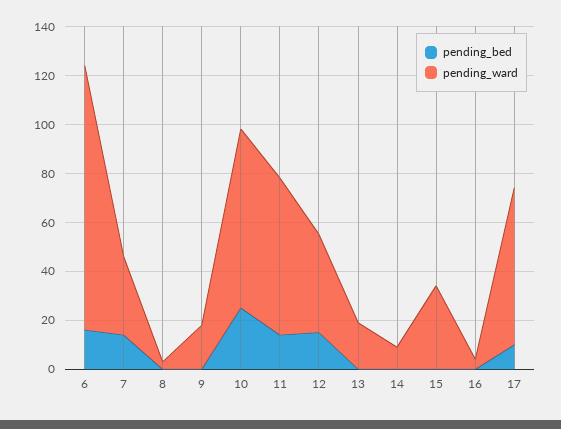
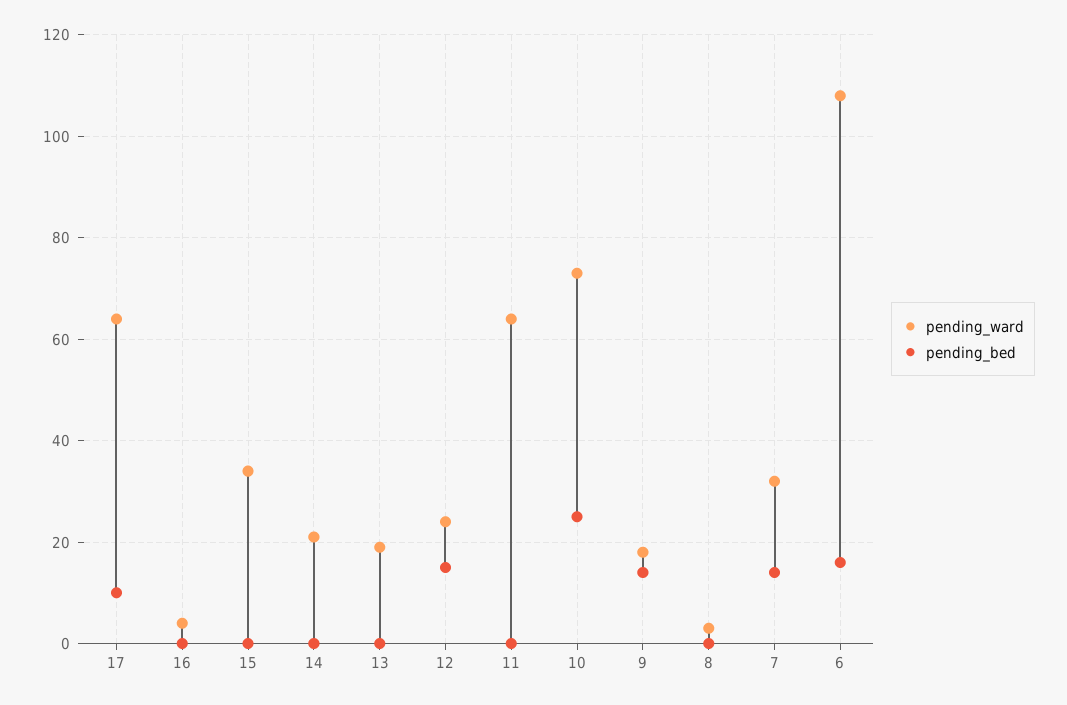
pending_bed, 9: 0 -> 15
pending_bed, 11: 15 -> 0
pending_ward, 12: 40 -> 25
pending_ward, 14: 10 -> 20

